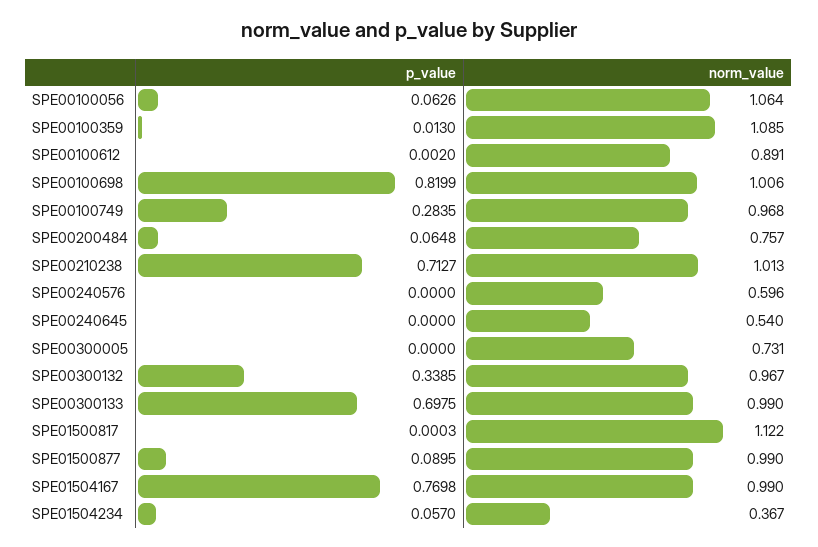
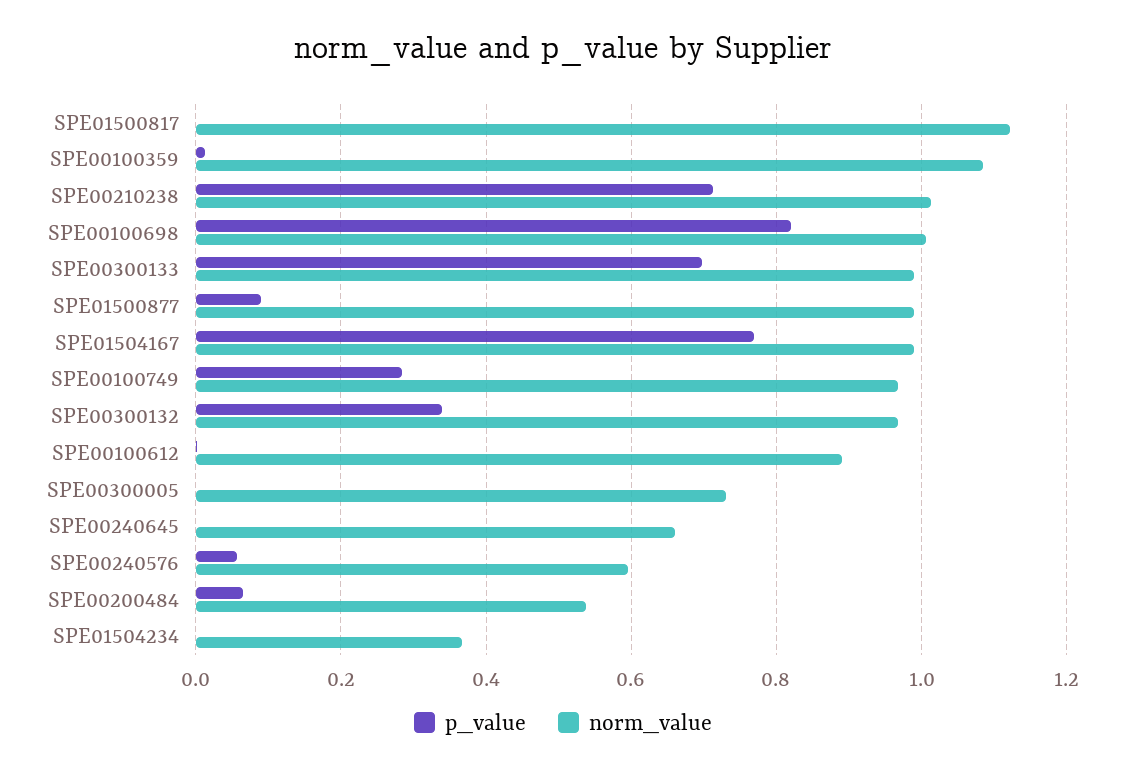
p_value, SPE00100056: 0.0626 -> none
norm_value, SPE00100056: 1.064 -> none
norm_value, SPE00200484: 0.757 -> 0.54
p_value, SPE00240576: 0 -> 0.06
norm_value, SPE00240645: 0.54 -> 0.66
p_value, SPE01504234: 0.057 -> 0

